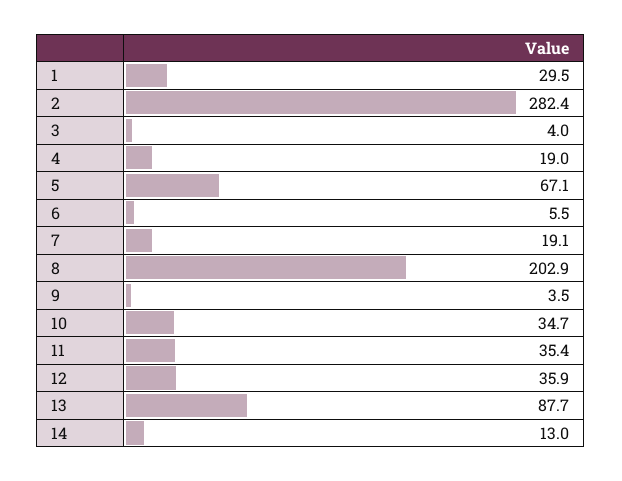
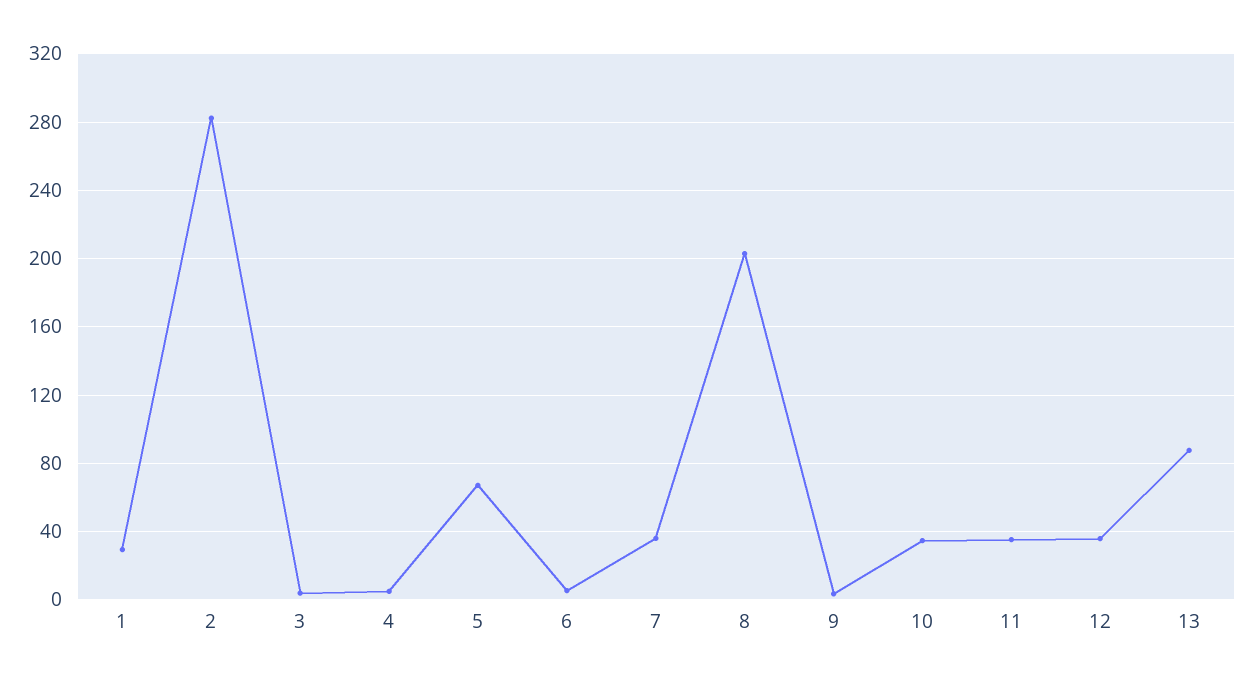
4: 19 -> 5
7: 19.1 -> 35
14: 13 -> none

